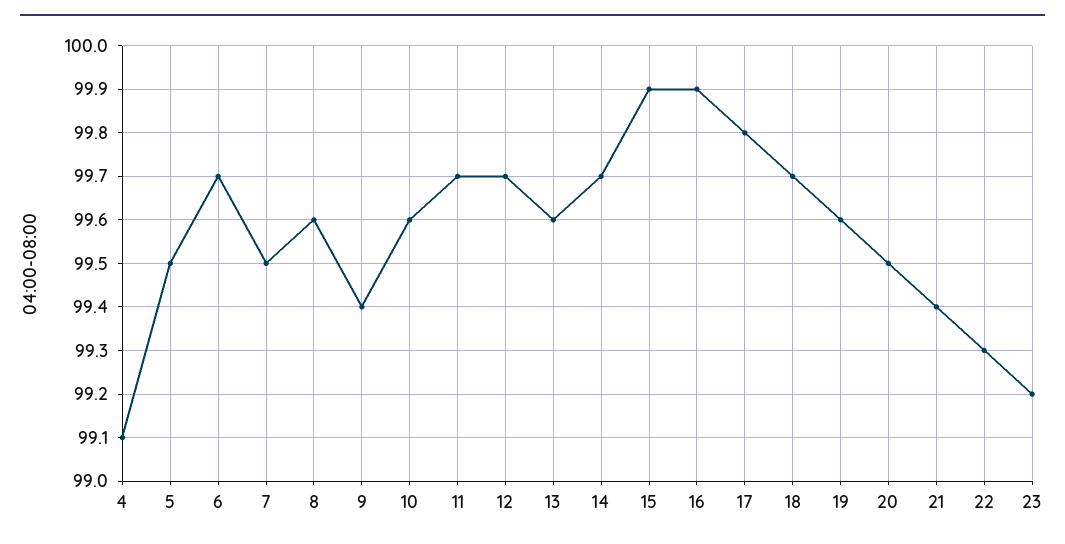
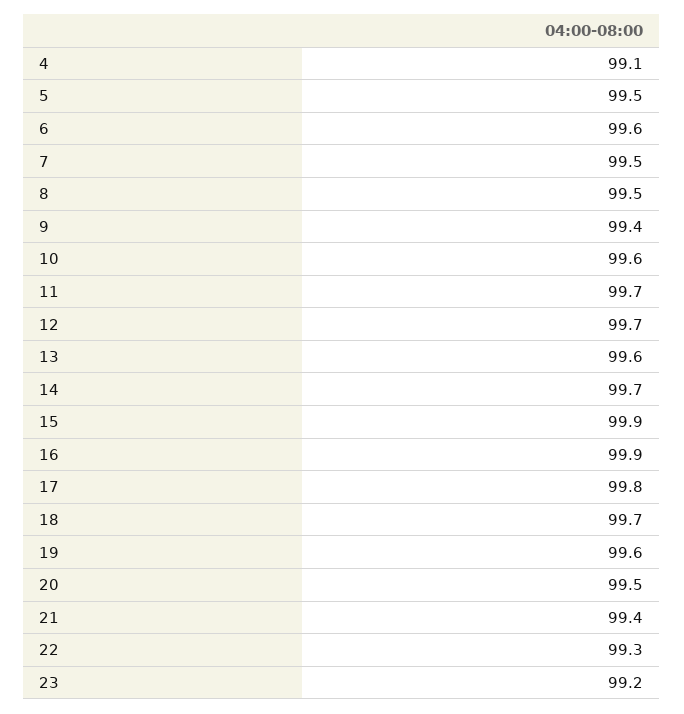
6: 99.7 -> 99.6
8: 99.6 -> 99.5

